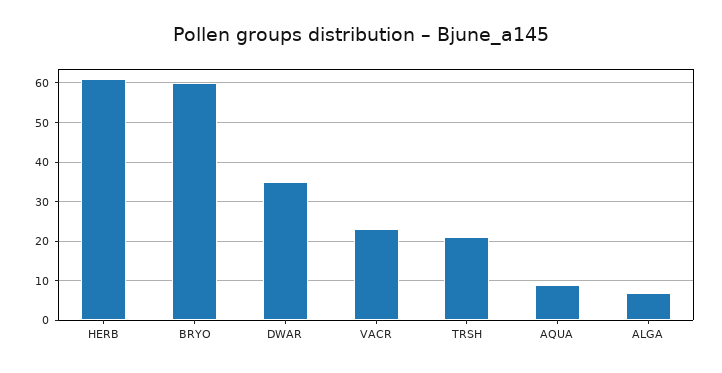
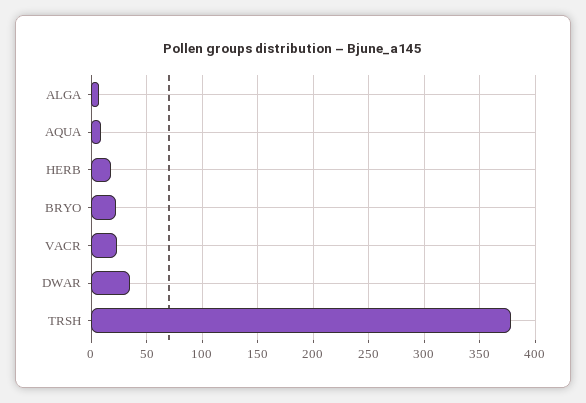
HERB: 60 -> 20
BRYO: 60 -> 20
TRSH: 20 -> 380

